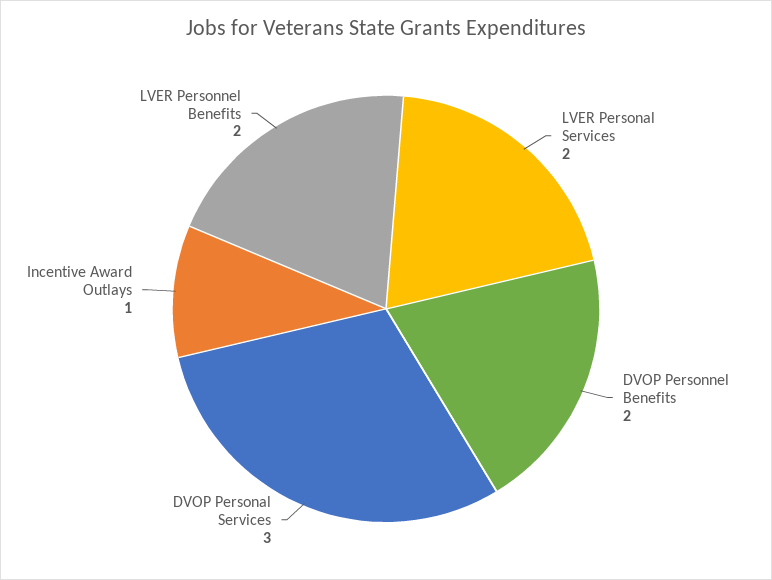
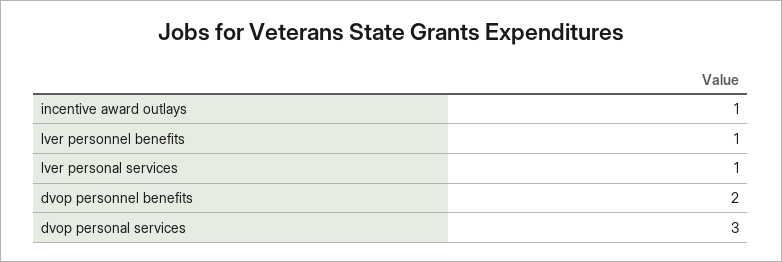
LVER Personal Services: 2 -> 1
LVER Personnel Benefits: 2 -> 1

